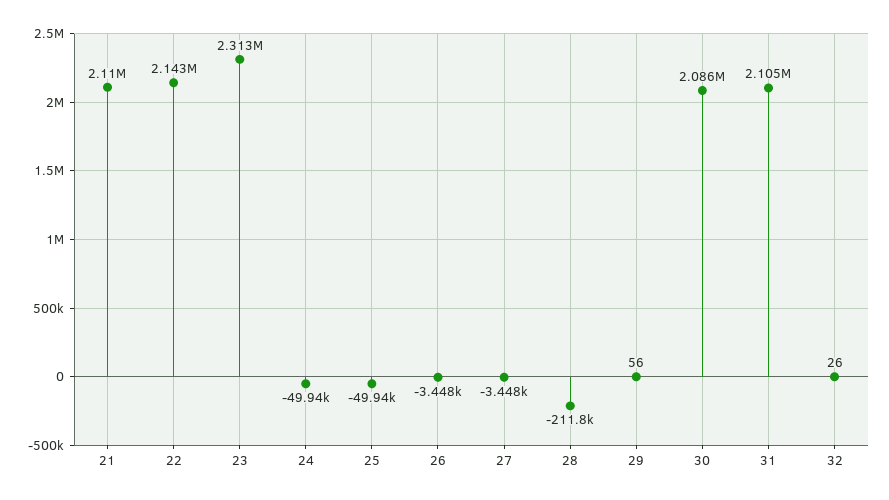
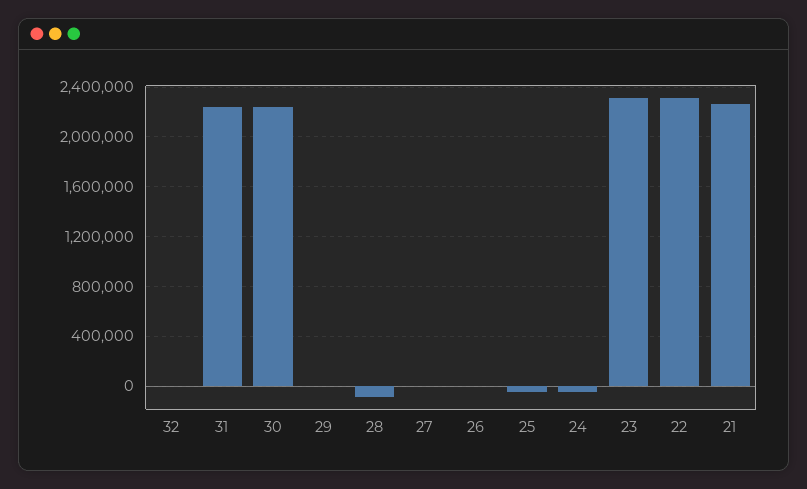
21: 2110000 -> 2250000
22: 2143000 -> 2300000
28: -211800 -> -100000
30: 2086000 -> 2250000
31: 2105000 -> 2250000

